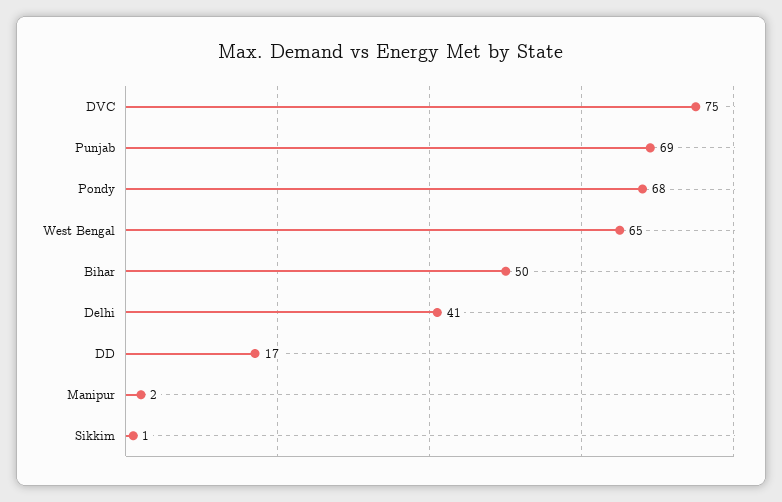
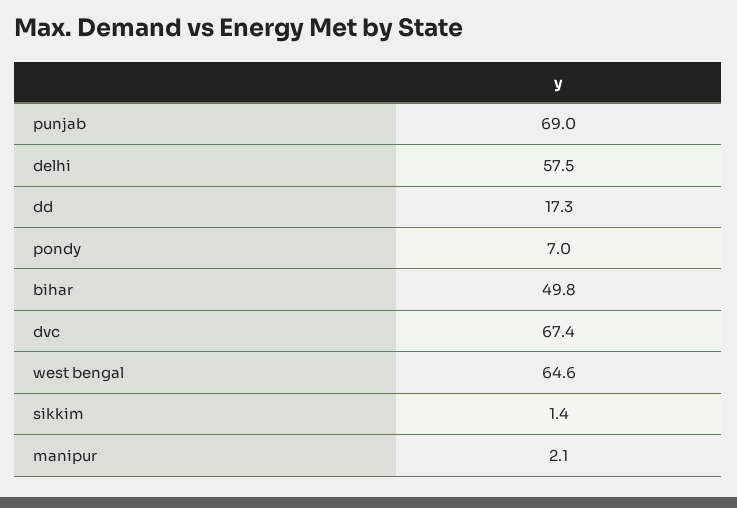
DVC: 75 -> 67.4
Pondy: 68 -> 7
Delhi: 41 -> 57.5

